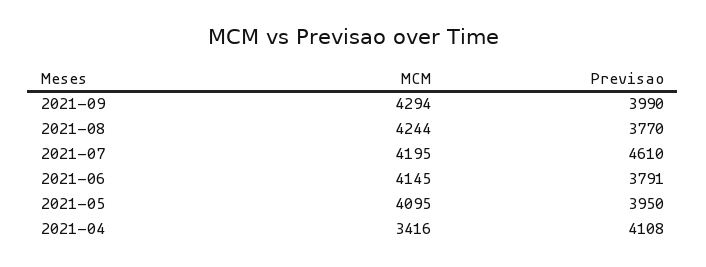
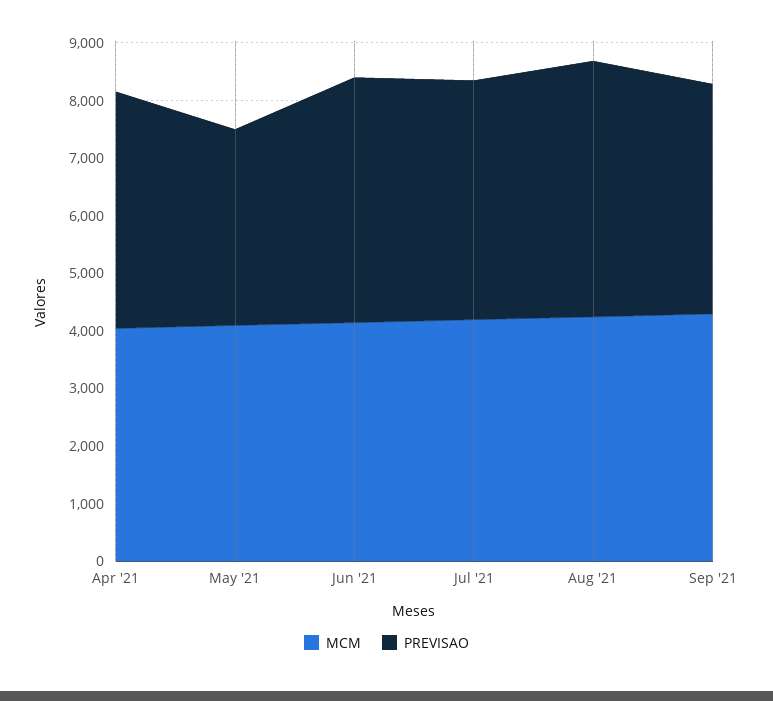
Previsao, 2021-08: 3770 -> 4400
Previsao, 2021-07: 4610 -> 4200
Previsao, 2021-06: 3791 -> 4200
Previsao, 2021-05: 3950 -> 3400
MCM, 2021-04: 3416 -> 4000

